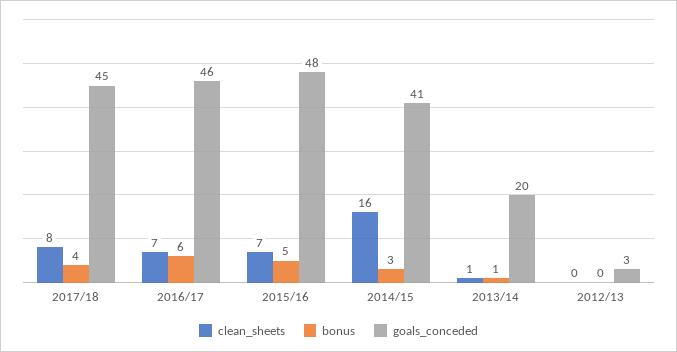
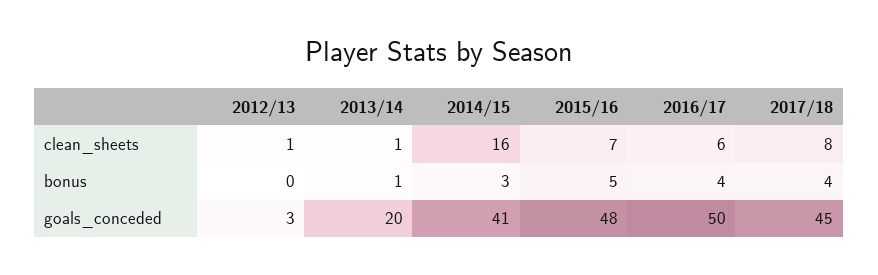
clean_sheets, 2016/17: 7 -> 6
bonus, 2016/17: 6 -> 4
goals_conceded, 2016/17: 46 -> 50
clean_sheets, 2012/13: 0 -> 1

